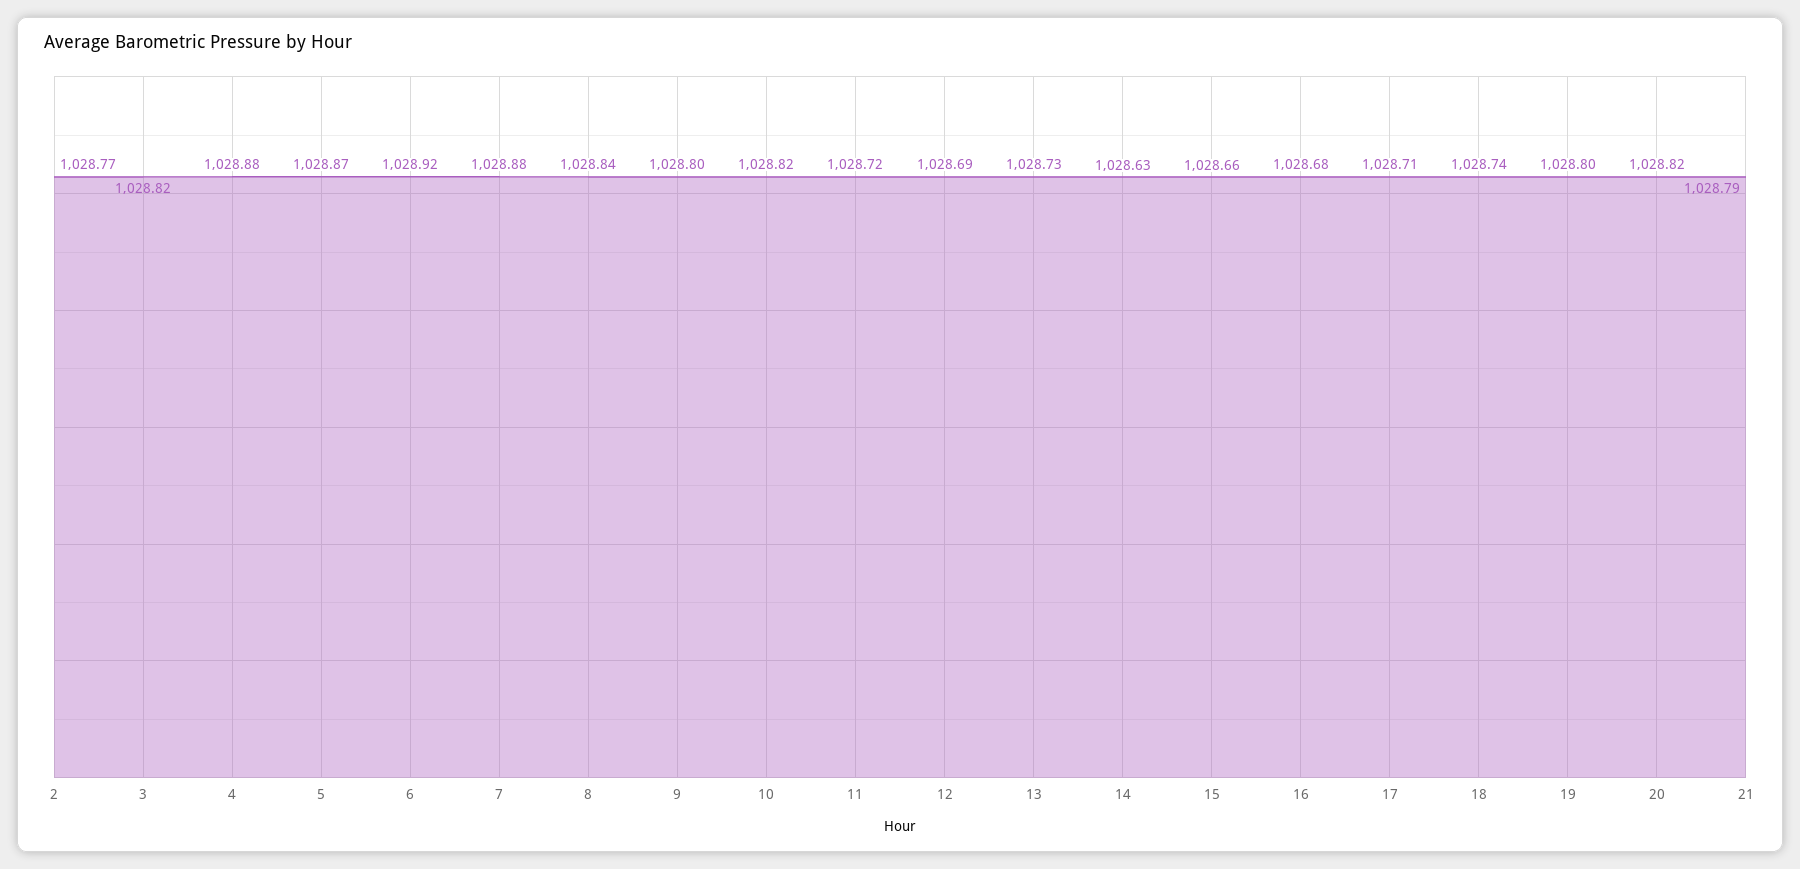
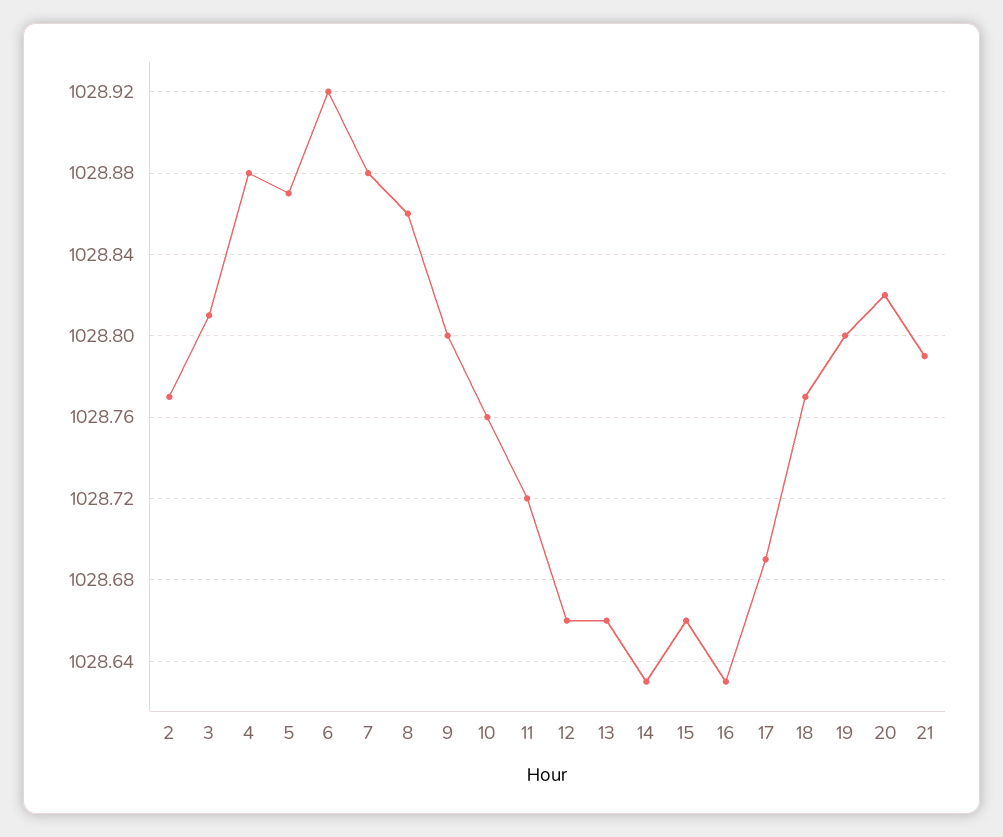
3: 1028.82 -> 1028.81
8: 1028.84 -> 1028.86
10: 1028.82 -> 1028.76
12: 1028.69 -> 1028.66
13: 1028.73 -> 1028.66
16: 1028.68 -> 1028.63
17: 1028.71 -> 1028.69
18: 1028.74 -> 1028.77

